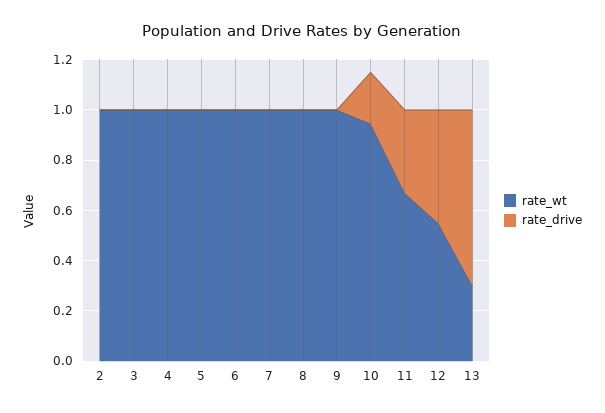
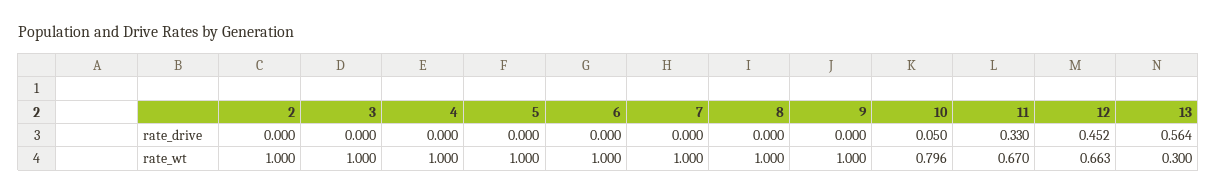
rate_wt, 10: 0.95 -> 0.796
rate_drive, 10: 0.2 -> 0.05
rate_wt, 12: 0.55 -> 0.663
rate_drive, 13: 0.7 -> 0.564

